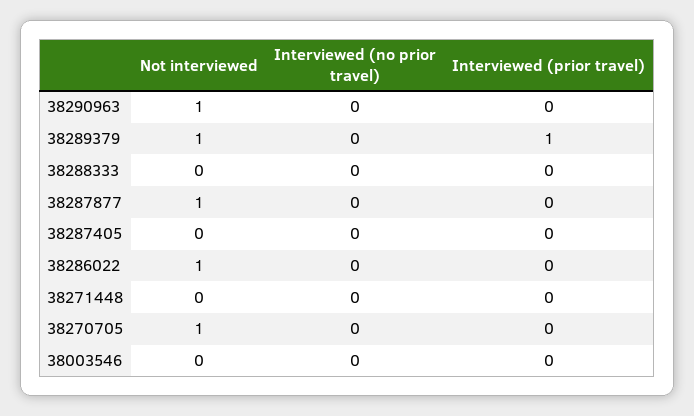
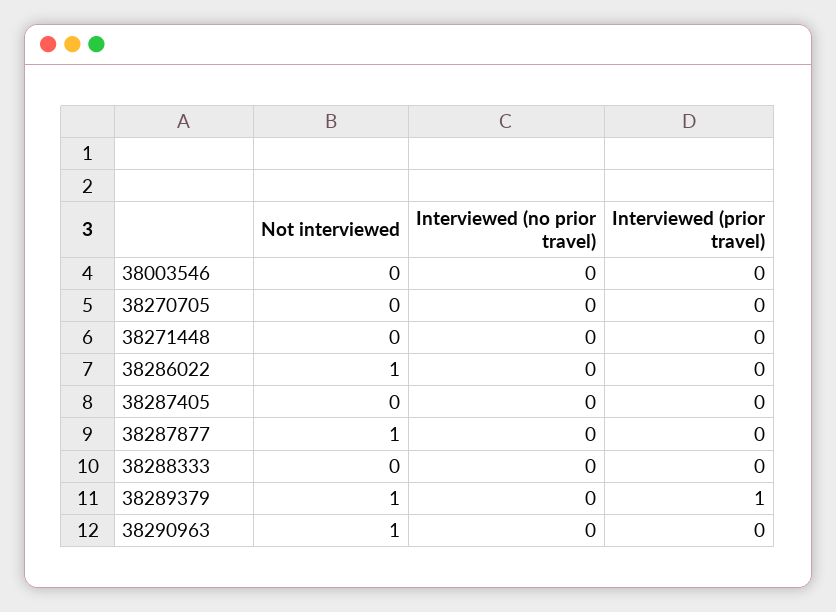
Not interviewed, 38270705: 1 -> 0

